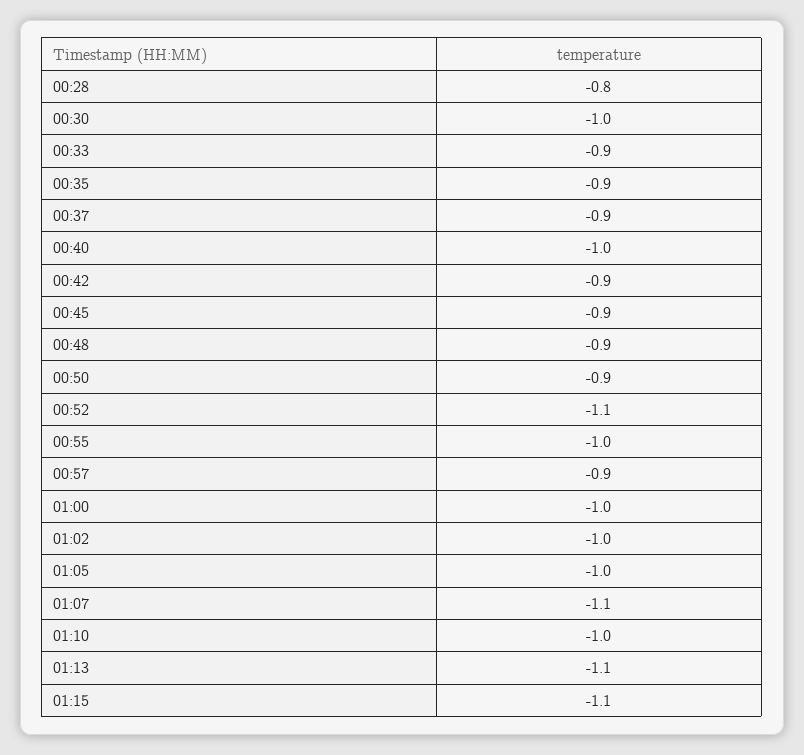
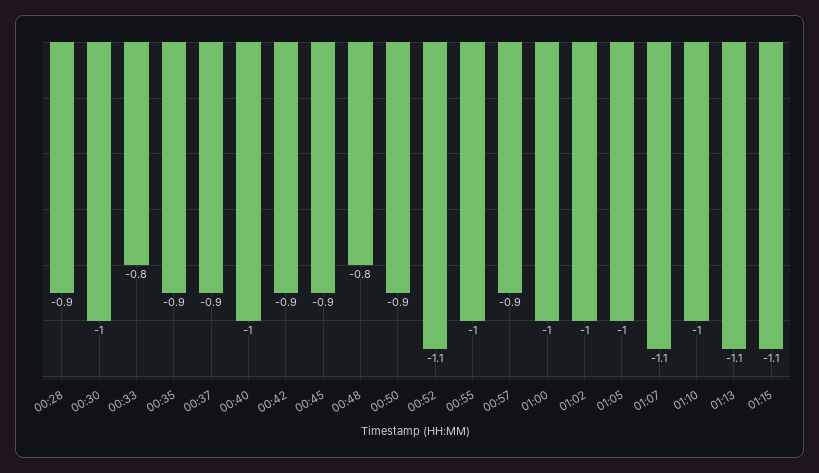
00:28: -0.8 -> -0.9
00:33: -0.9 -> -0.8
00:48: -0.9 -> -0.8

